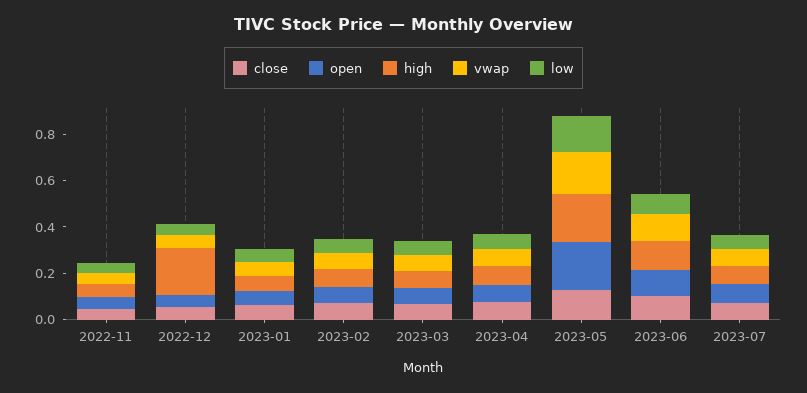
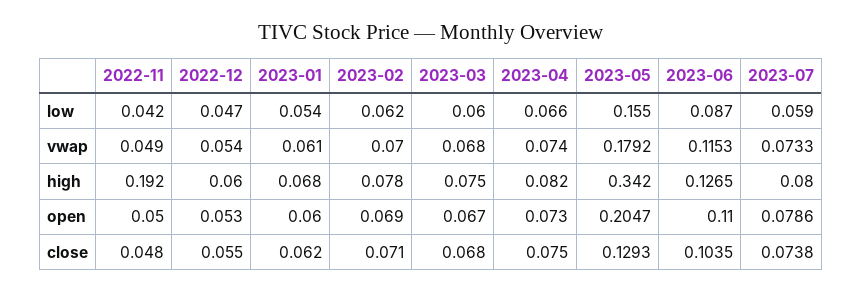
high, 2022-11: 0.05 -> 0.192
high, 2022-12: 0.2 -> 0.06
high, 2023-05: 0.2 -> 0.342

